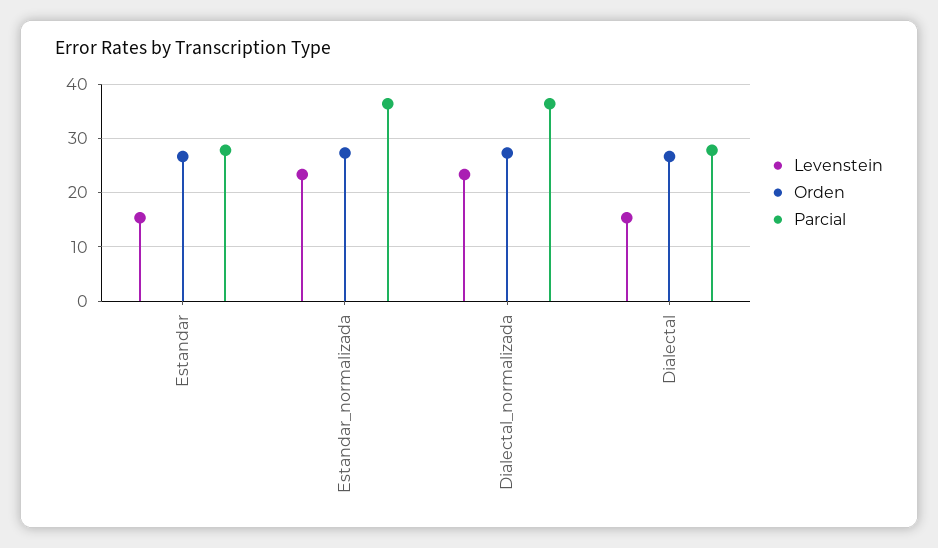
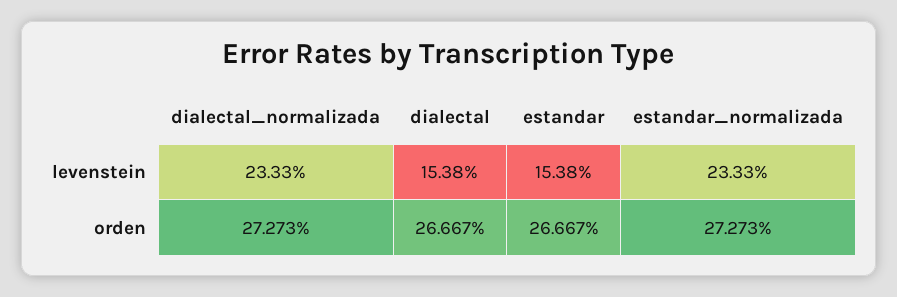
Parcial, Estandar: 28 -> none
Parcial, Estandar_normalizada: 36 -> none
Parcial, Dialectal_normalizada: 36 -> none
Parcial, Dialectal: 28 -> none

